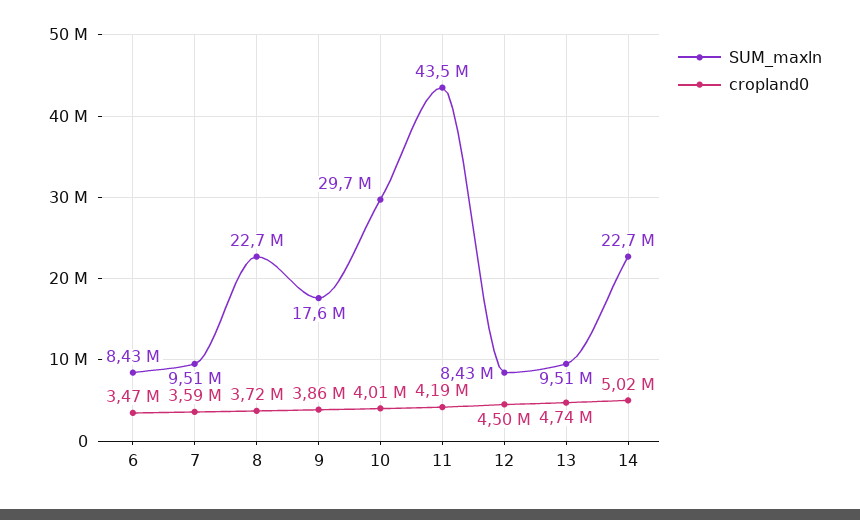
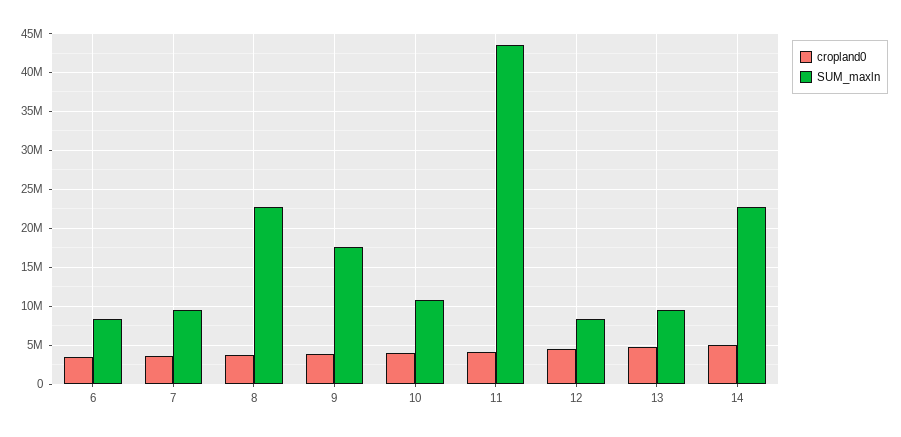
SUM_maxln, 10: 29700000 -> 11000000

